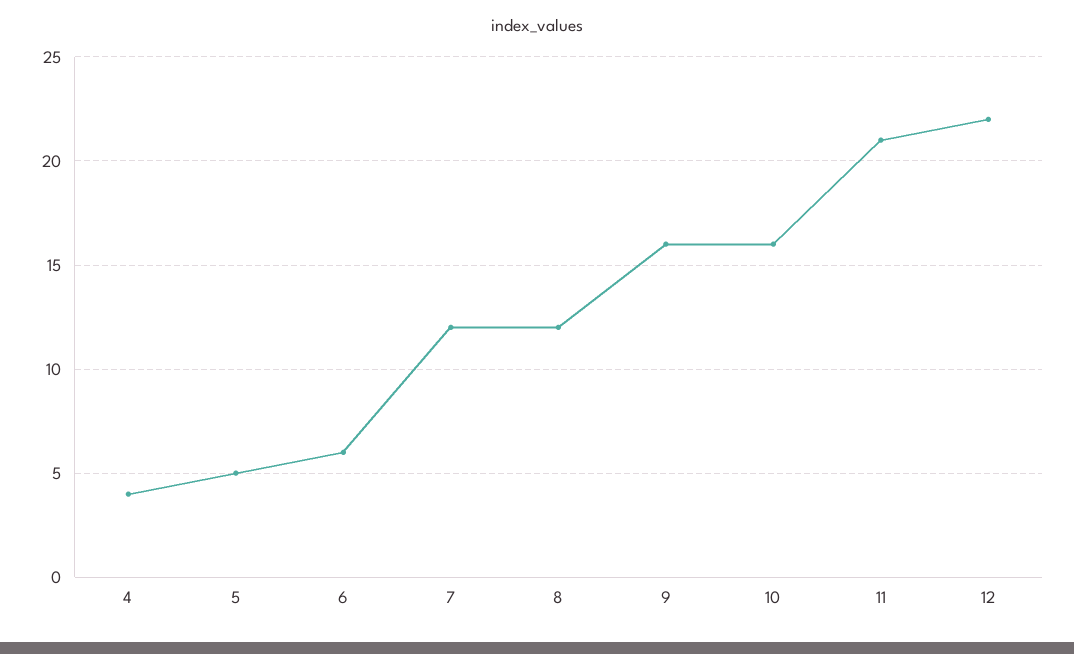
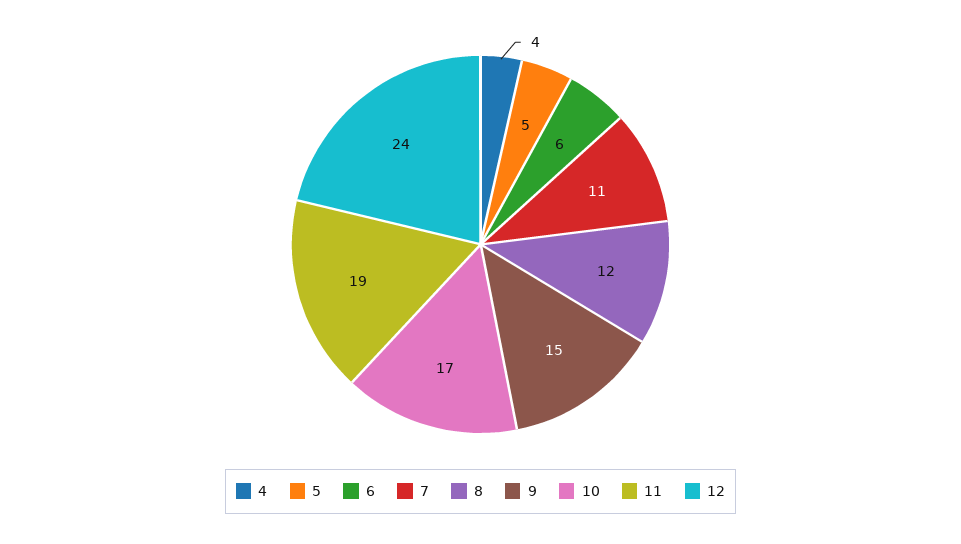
7: 12 -> 11
9: 16 -> 15
10: 16 -> 17
11: 21 -> 19
12: 22 -> 24

